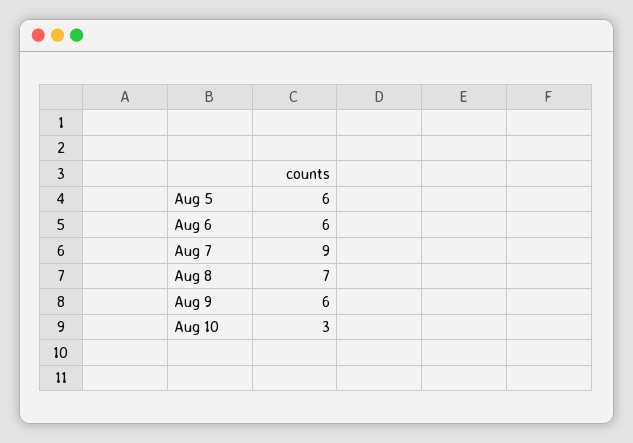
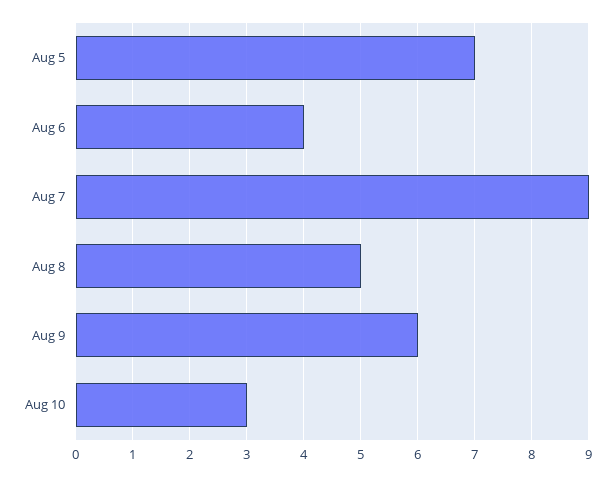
Aug 5: 6 -> 7
Aug 6: 6 -> 4
Aug 8: 7 -> 5

